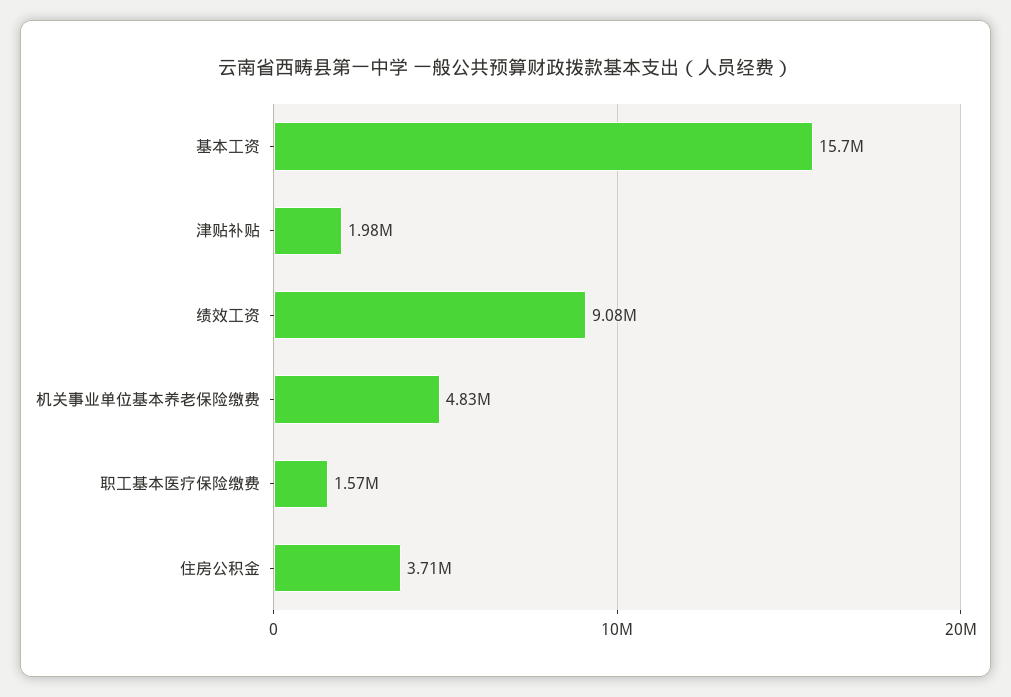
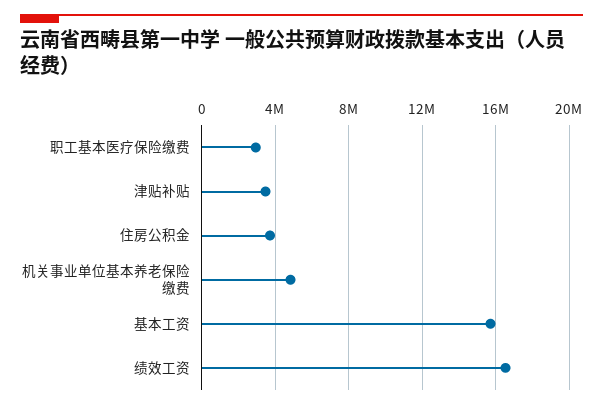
津贴补贴: 1980000 -> 3500000
绩效工资: 9080000 -> 16500000
职工基本医疗保险缴费: 1570000 -> 3000000

